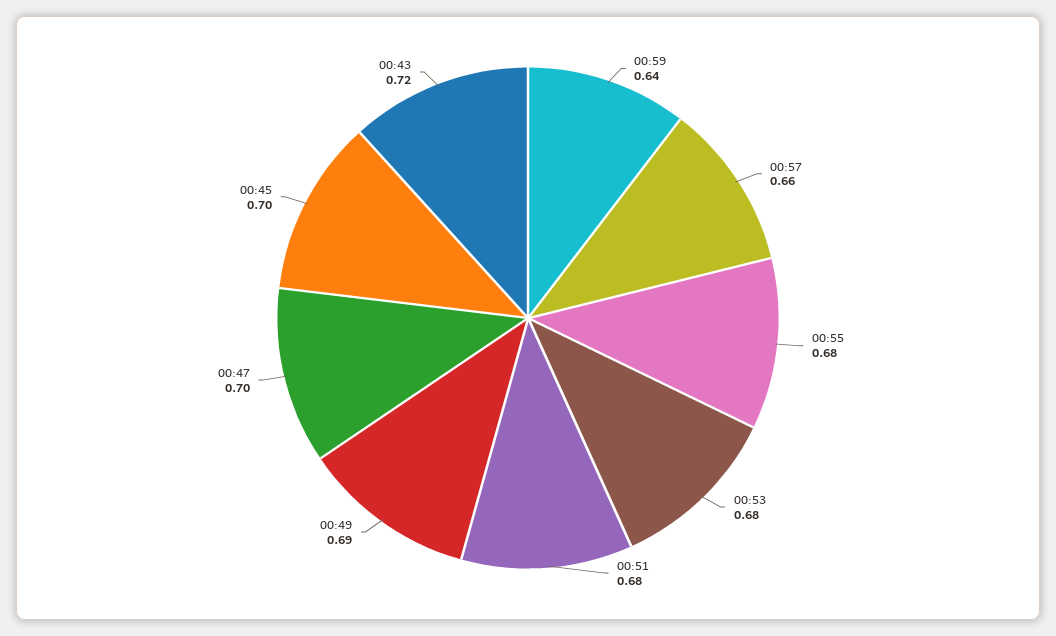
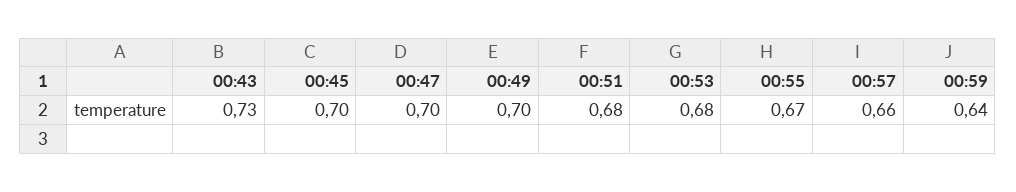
00:55: 0.68 -> 0.67
00:49: 0.69 -> 0.7
00:43: 0.72 -> 0.73

